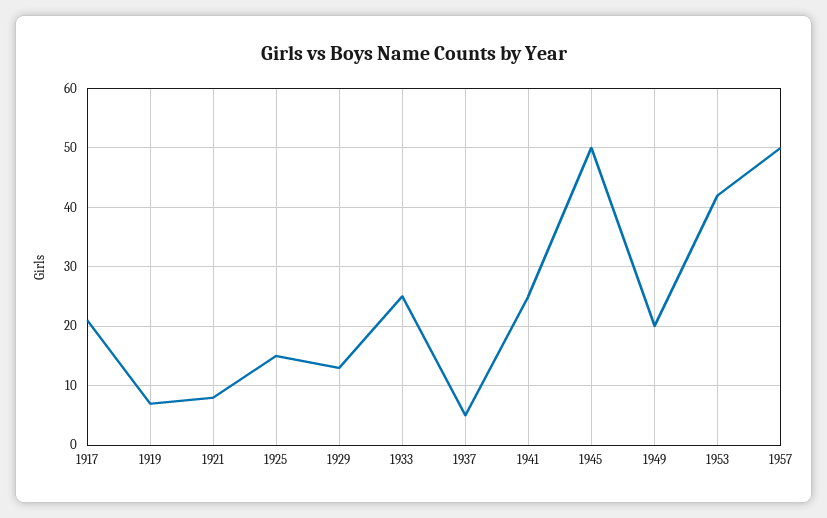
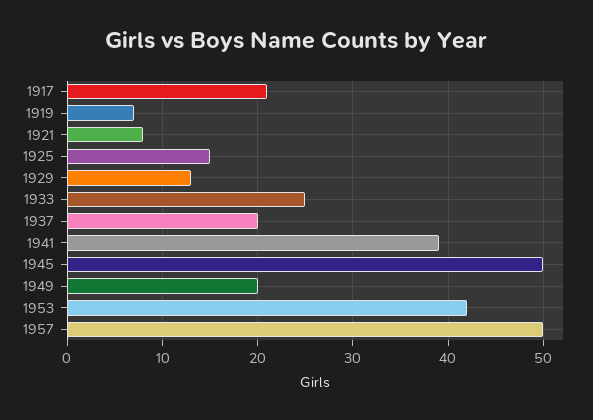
1937: 5 -> 20
1941: 25 -> 39

